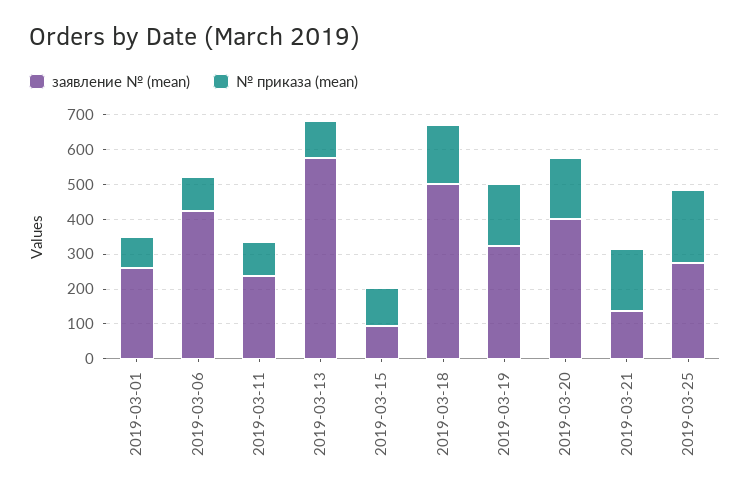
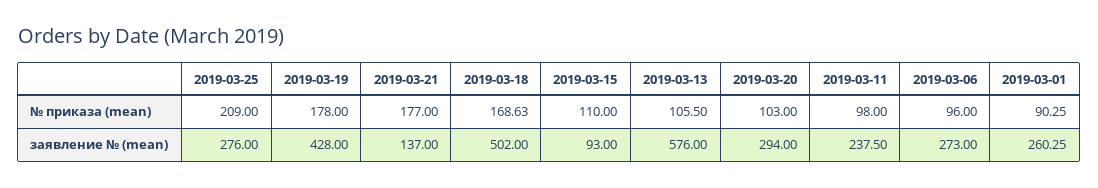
заявление № (mean), 2019-03-06: 425 -> 273
заявление № (mean), 2019-03-19: 325 -> 428
заявление № (mean), 2019-03-20: 400 -> 294
№ приказа (mean), 2019-03-20: 175 -> 103

